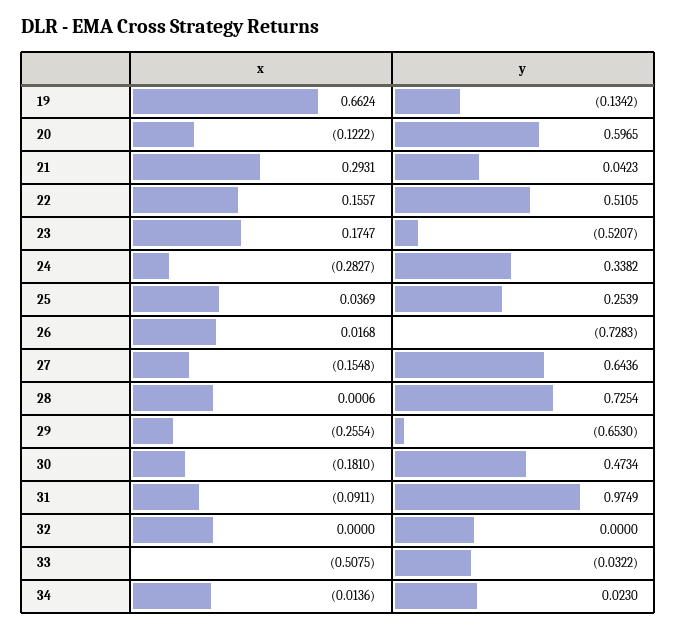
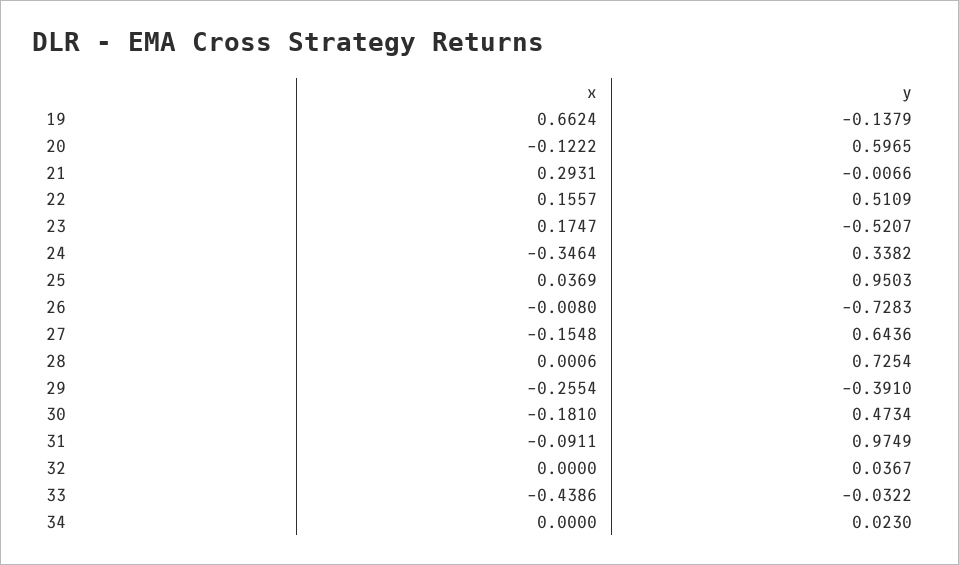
y, 19: -0.1342 -> -0.1379
y, 21: 0.0423 -> -0.0066
y, 22: 0.5105 -> 0.5109
x, 24: -0.2827 -> -0.3464
y, 25: 0.2539 -> 0.9503
x, 26: 0.0168 -> -0.008
y, 29: -0.653 -> -0.391
y, 32: 0 -> 0.0367
x, 33: -0.5075 -> -0.4386
x, 34: -0.0136 -> 0

